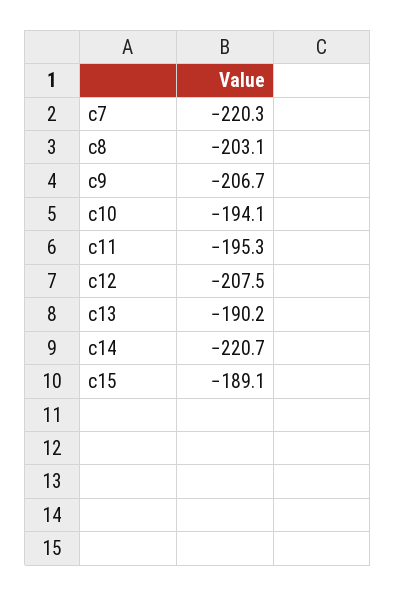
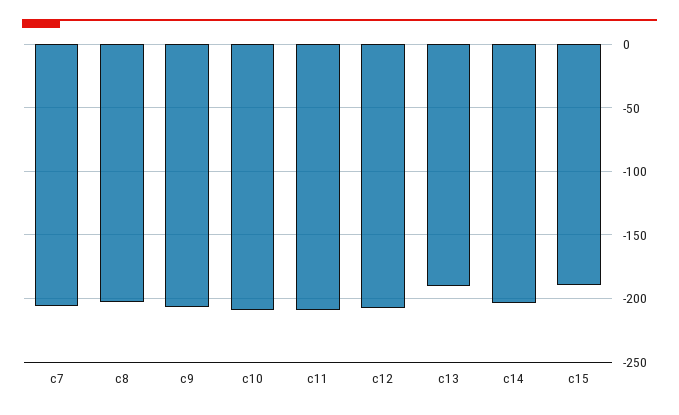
c7: -220.3 -> -205
c10: -194.1 -> -210
c11: -195.3 -> -210
c14: -220.7 -> -205

